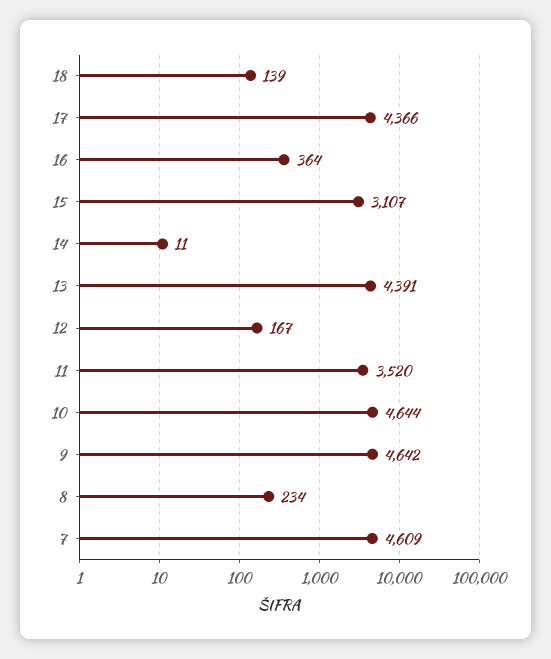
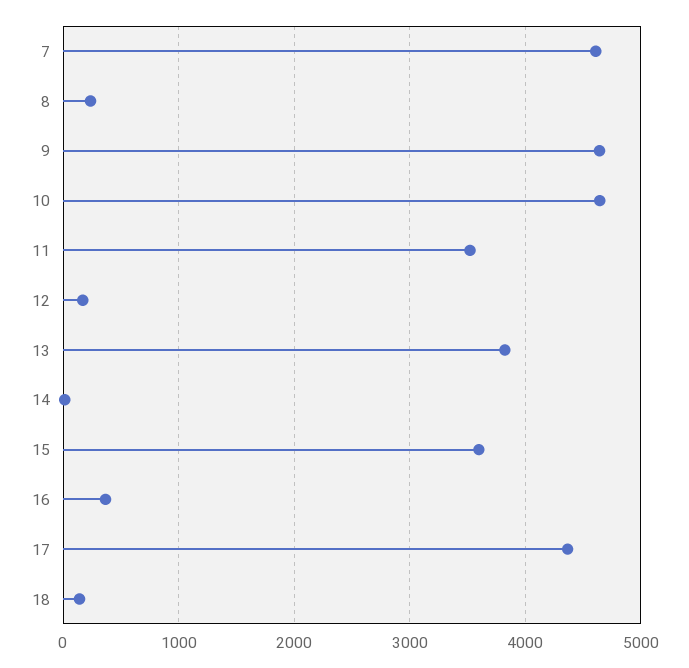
15: 3107 -> 3600
13: 4391 -> 3800

